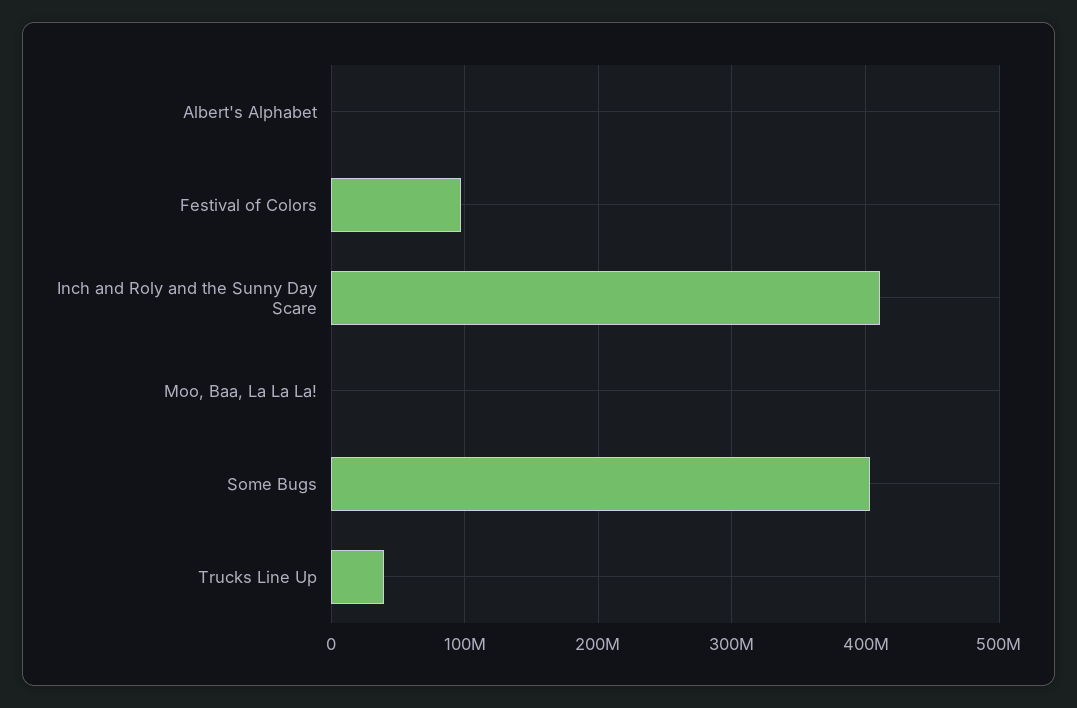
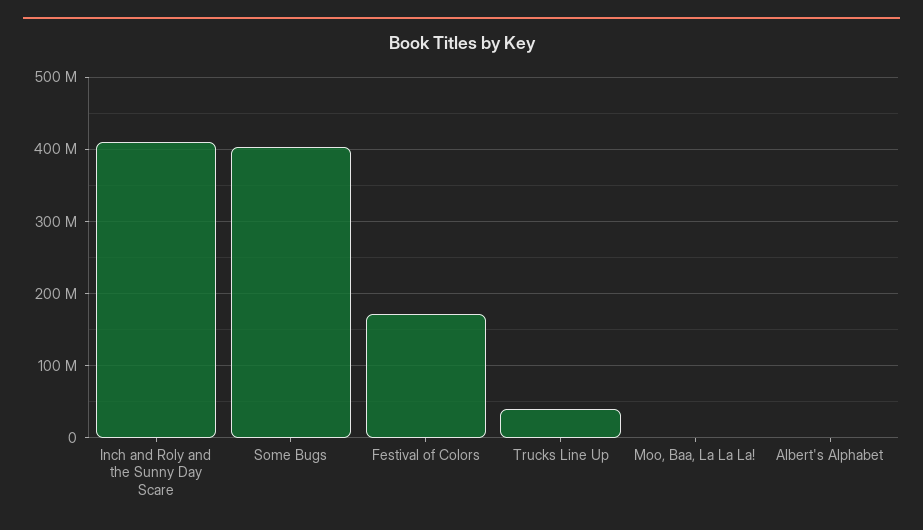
Festival of Colors: 100000000 -> 170000000

